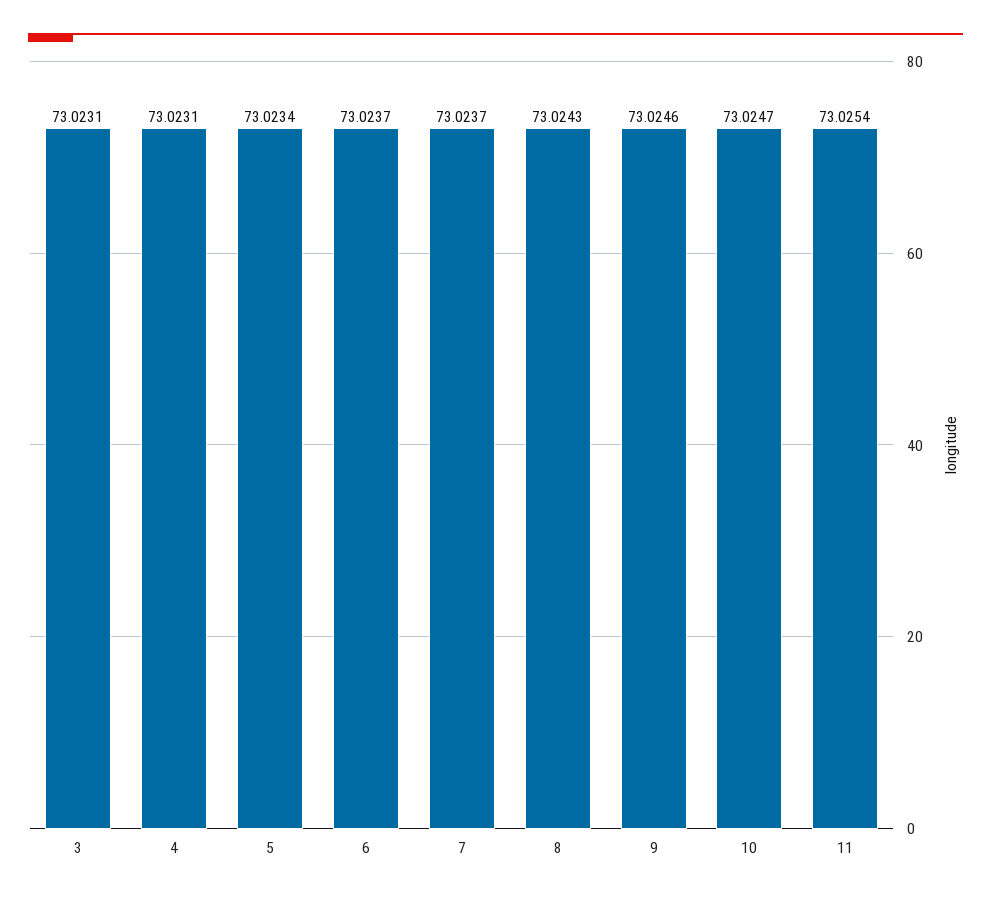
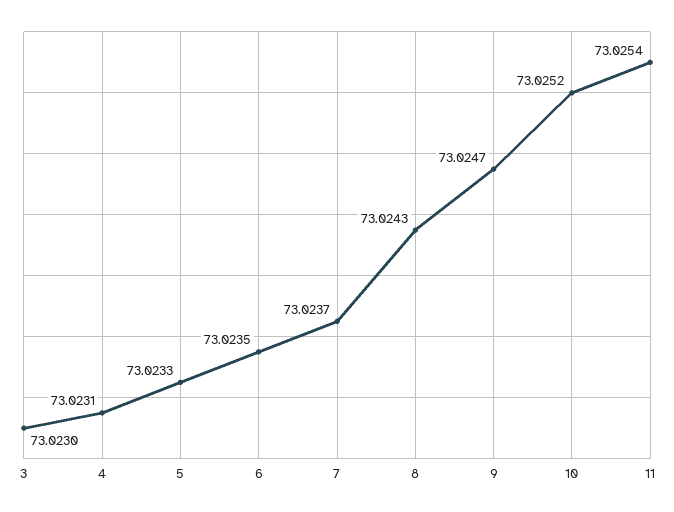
3: 73.0231 -> 73.023
5: 73.0234 -> 73.0233
6: 73.0237 -> 73.0235
9: 73.0246 -> 73.0247
10: 73.0247 -> 73.0252

